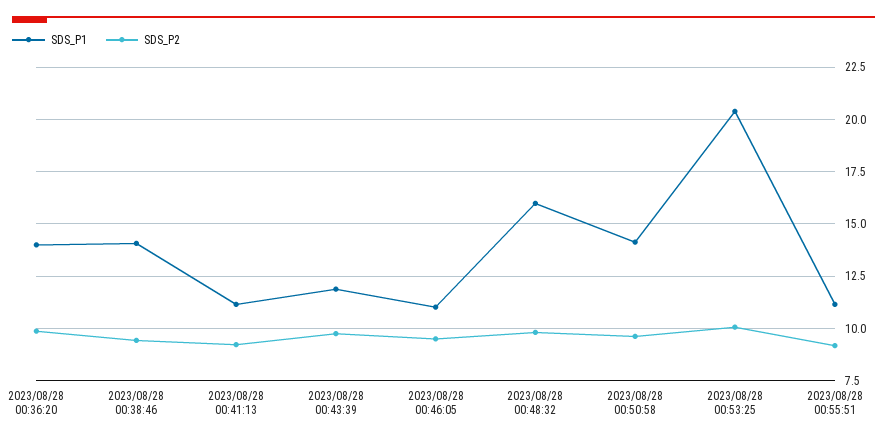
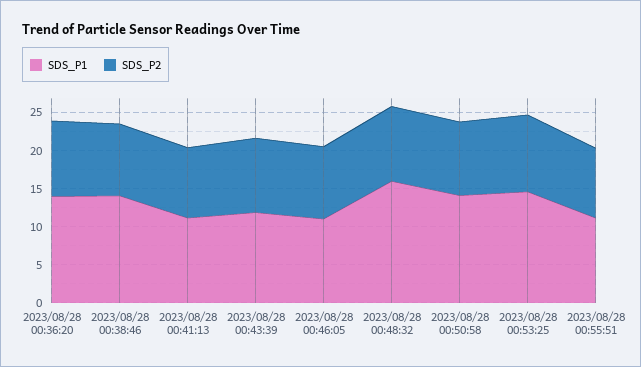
SDS_P1, 2023/08/28 00:53:25: 20.5 -> 15

